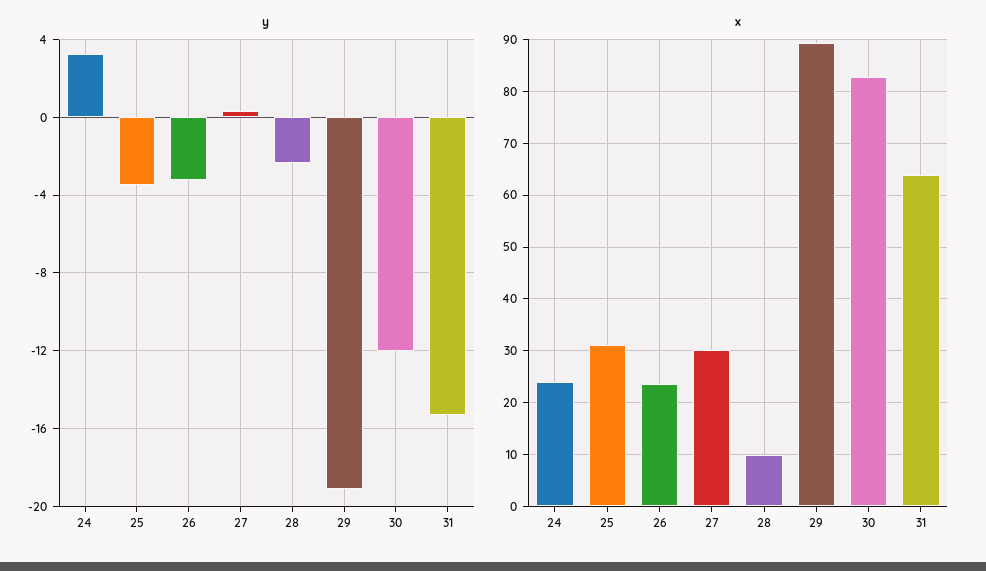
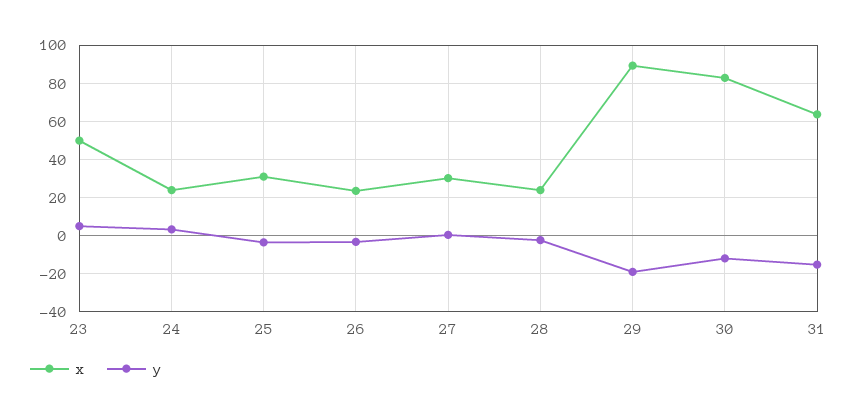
x, 28: 10 -> 25
x, 23: none -> 50
y, 23: none -> 5

